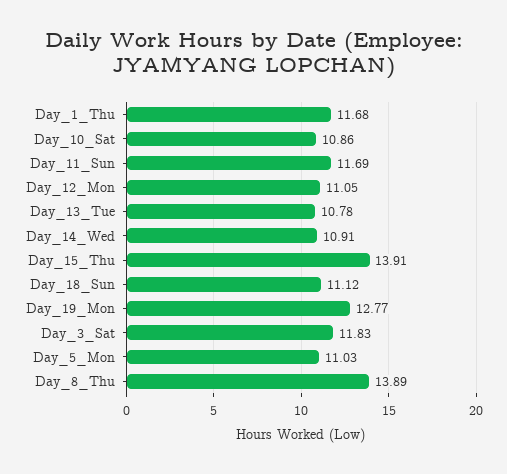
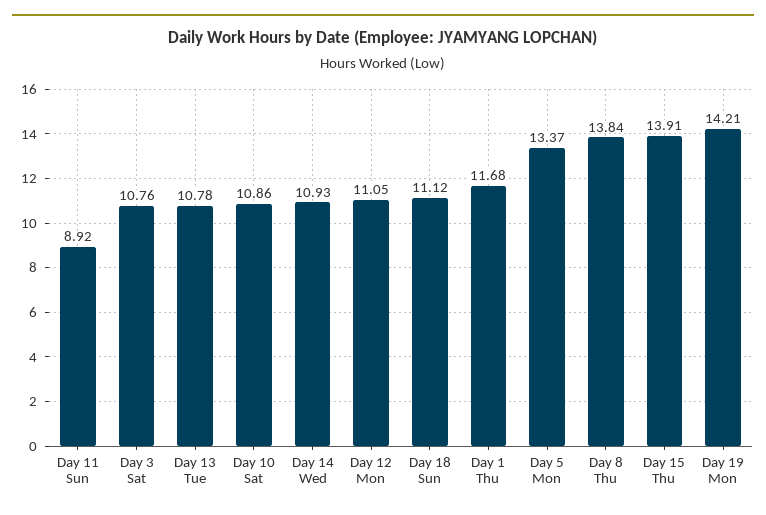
Day_11_Sun: 11.69 -> 8.92
Day_14_Wed: 10.91 -> 10.93
Day_19_Mon: 12.77 -> 14.21
Day_3_Sat: 11.83 -> 10.76
Day_5_Mon: 11.03 -> 13.37
Day_8_Thu: 13.89 -> 13.84

